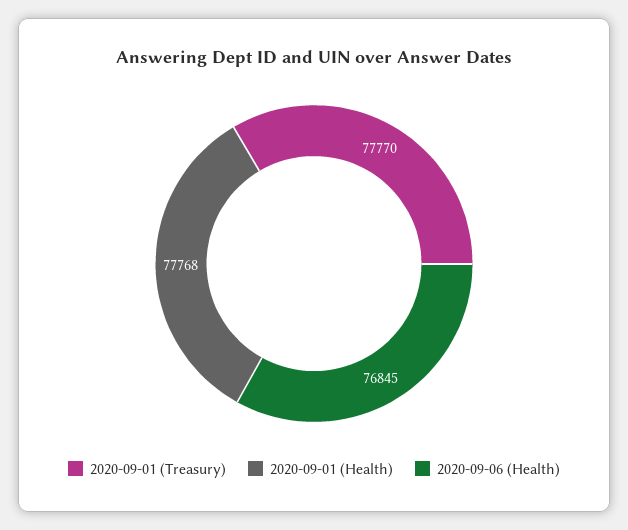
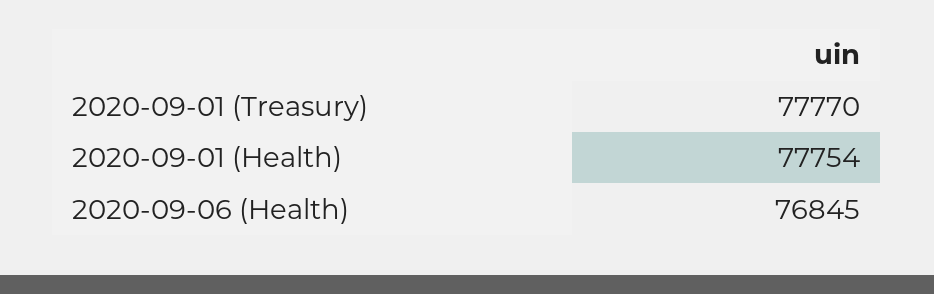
2020-09-01 (Health): 77768 -> 77754

